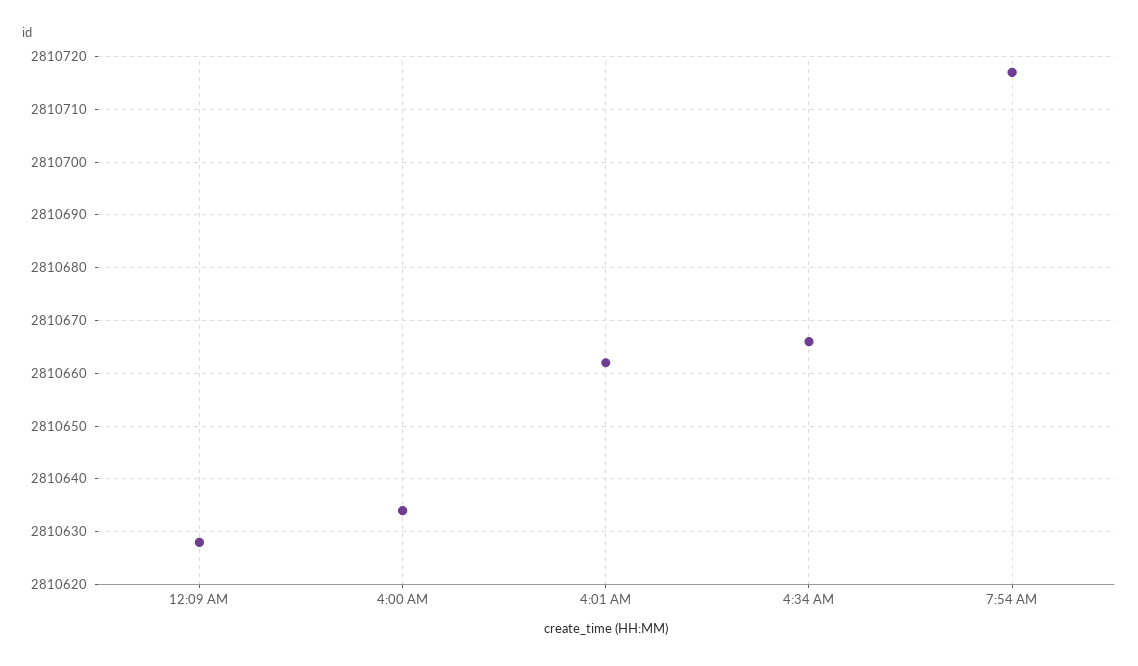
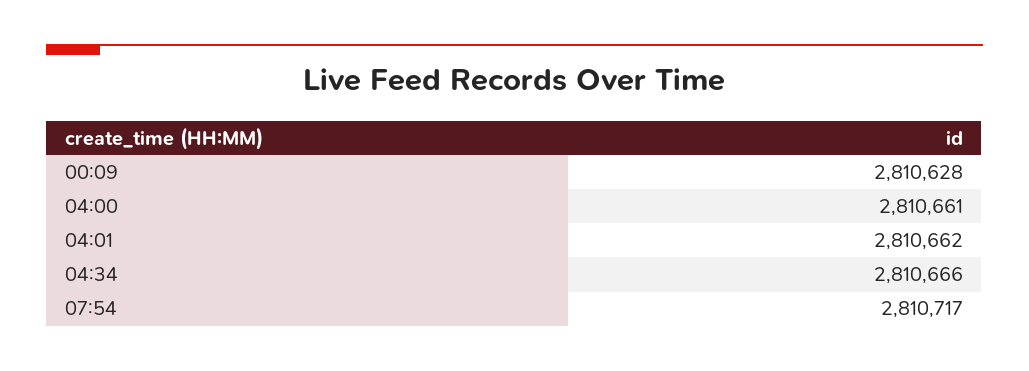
4:00 AM: 2810635 -> 2810661

